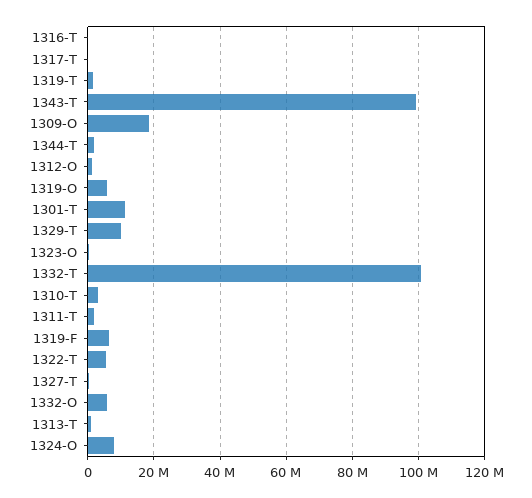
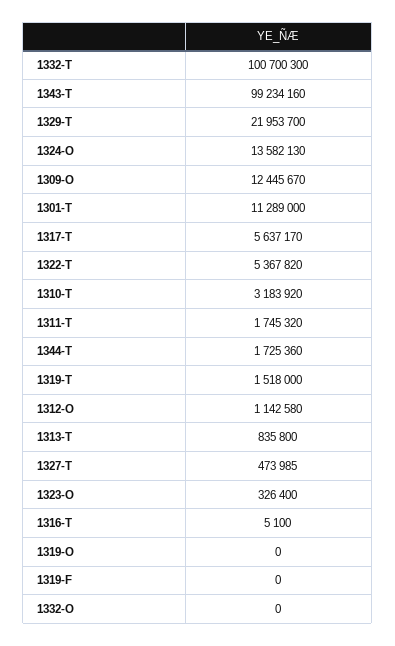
1317-T: 0 -> 5637170
1309-O: 18000000 -> 12445670
1319-O: 6000000 -> 0
1329-T: 10000000 -> 21953700
1319-F: 6000000 -> 0
1332-O: 6000000 -> 0
1324-O: 8000000 -> 13582130

